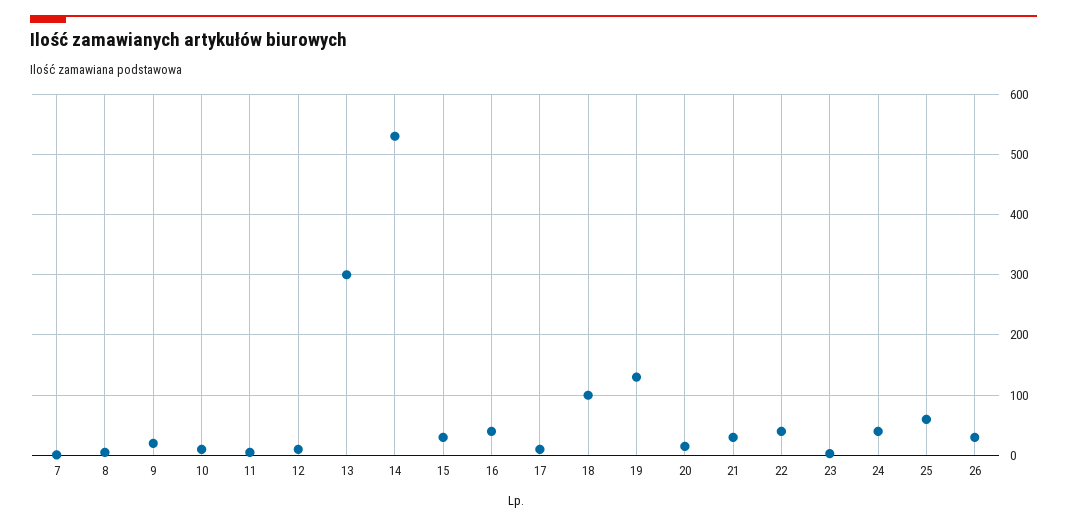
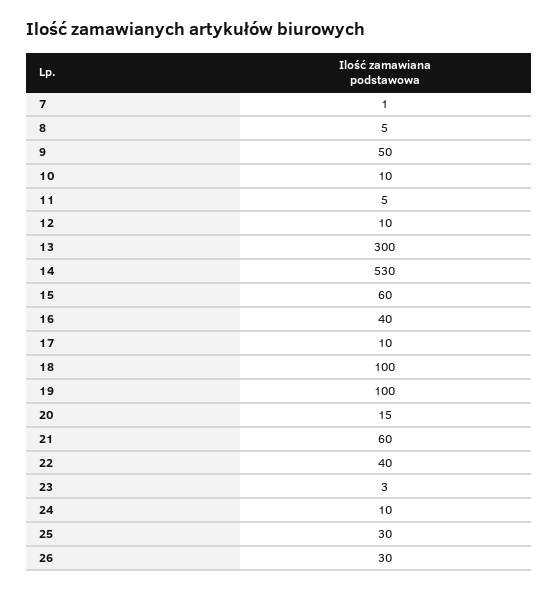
9: 20 -> 50
15: 30 -> 60
19: 130 -> 100
21: 30 -> 60
24: 40 -> 10
25: 60 -> 30

